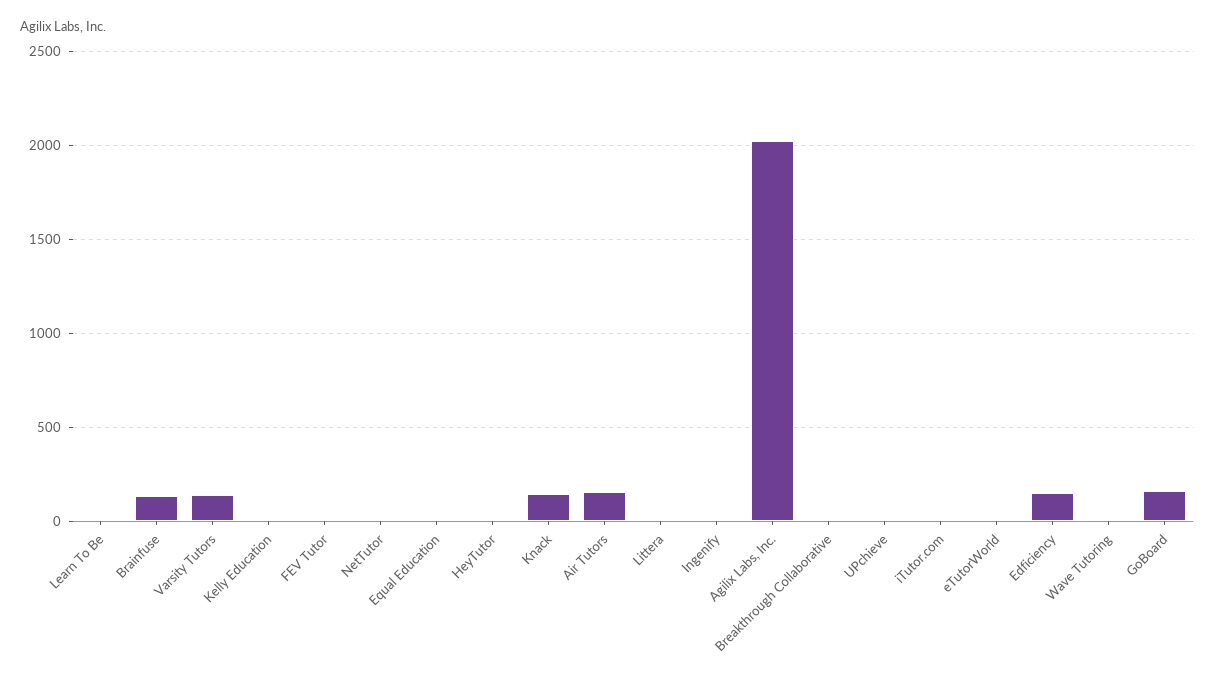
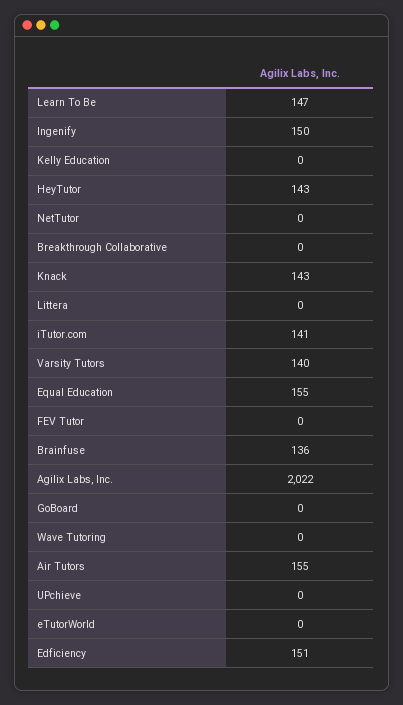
Learn To Be: 0 -> 147
Equal Education: 0 -> 155
HeyTutor: 0 -> 143
Ingenify: 0 -> 150
iTutor.com: 0 -> 141
GoBoard: 150 -> 0

